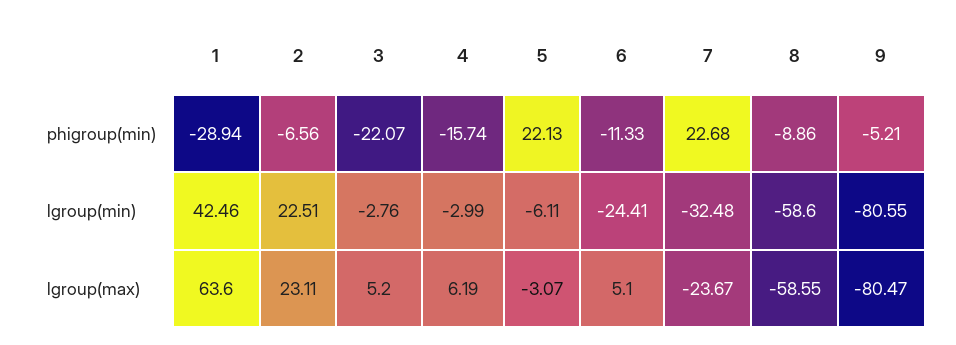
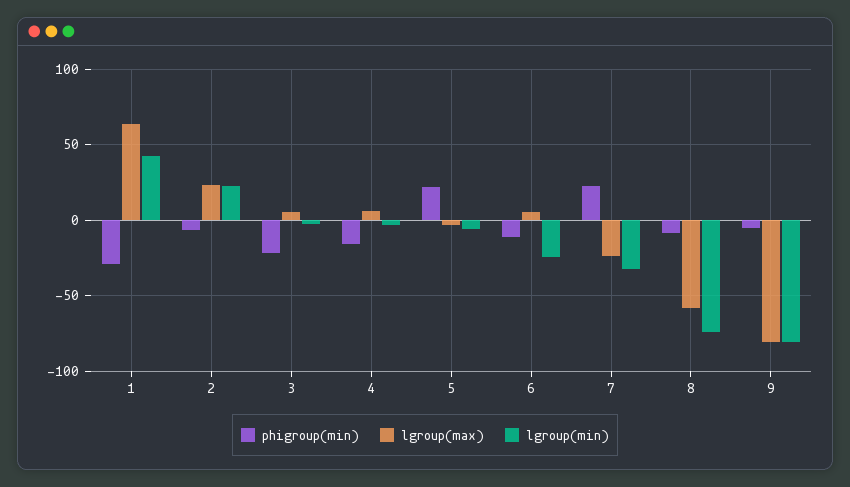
lgroup(min), 8: -58.6 -> -75

